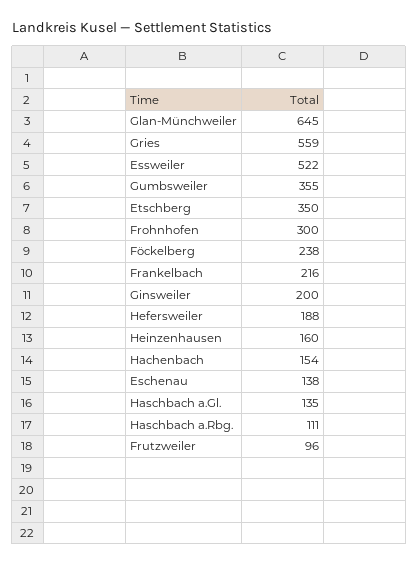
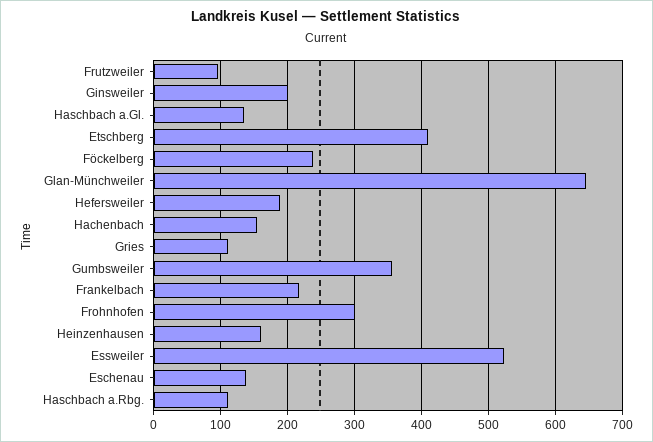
Gries: 559 -> 110
Etschberg: 350 -> 410

